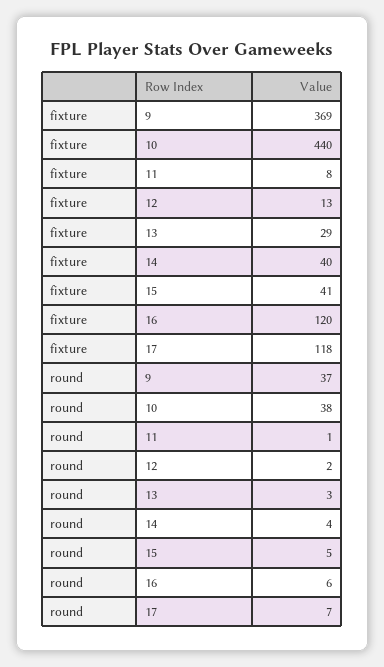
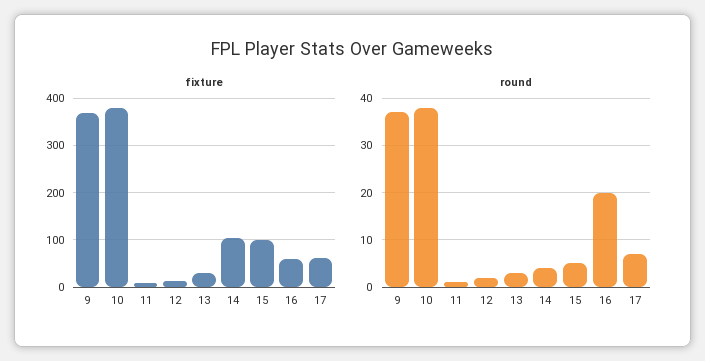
fixture, 10: 440 -> 380
fixture, 14: 40 -> 100
fixture, 15: 41 -> 100
fixture, 16: 120 -> 60
fixture, 17: 118 -> 60
round, 16: 6 -> 20

